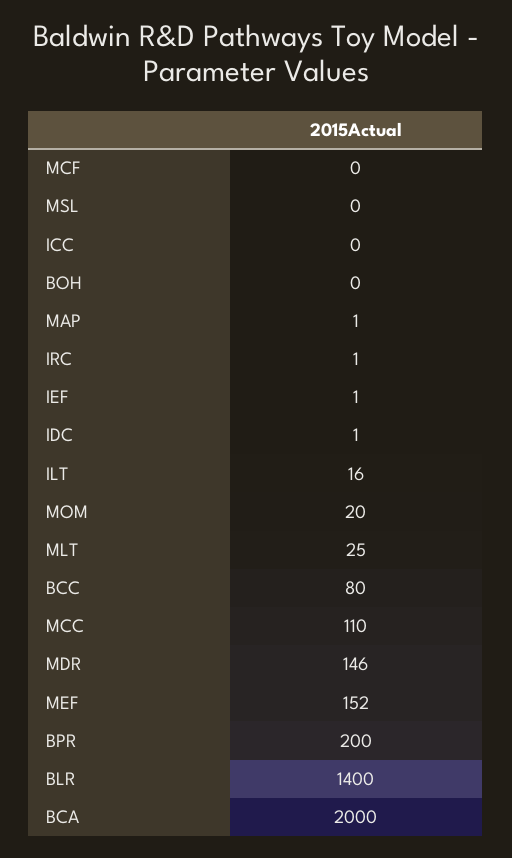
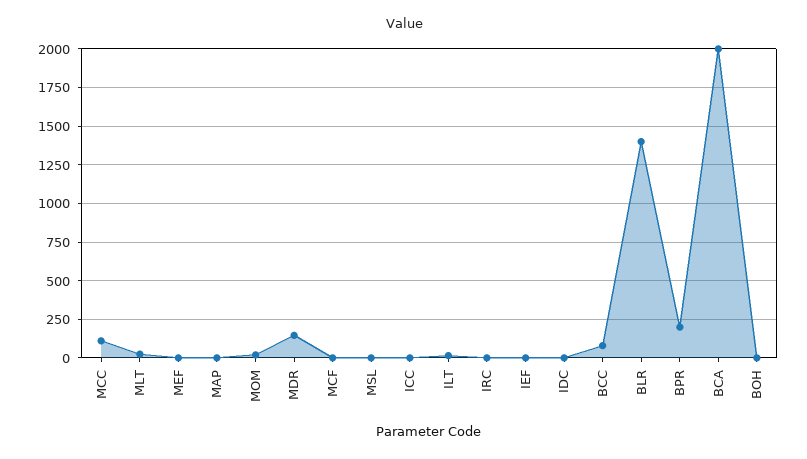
MEF: 152 -> 0

